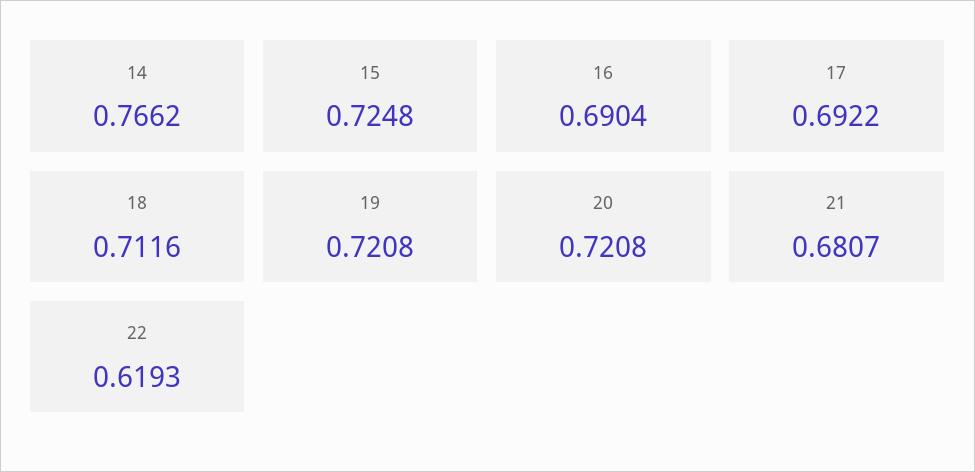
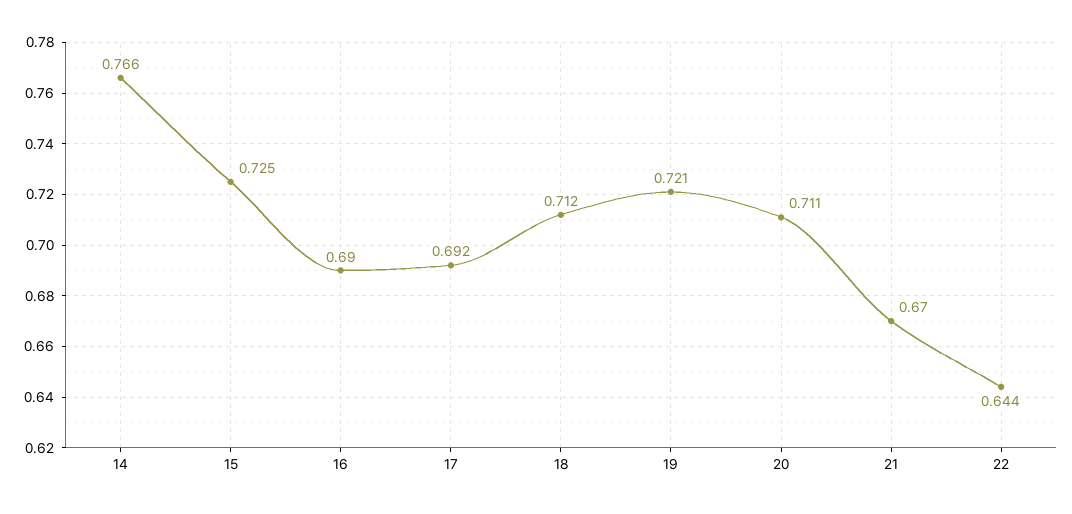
20: 0.7208 -> 0.711
21: 0.6807 -> 0.67
22: 0.6193 -> 0.644

